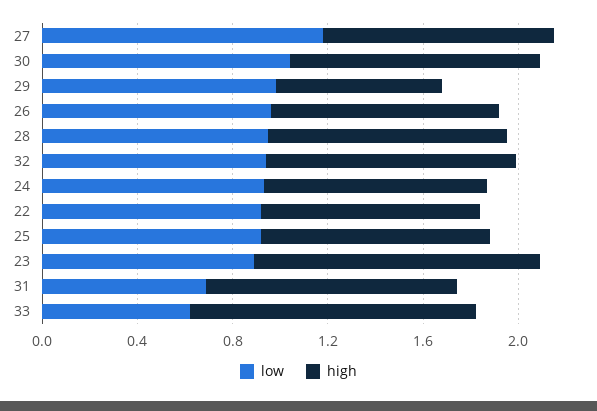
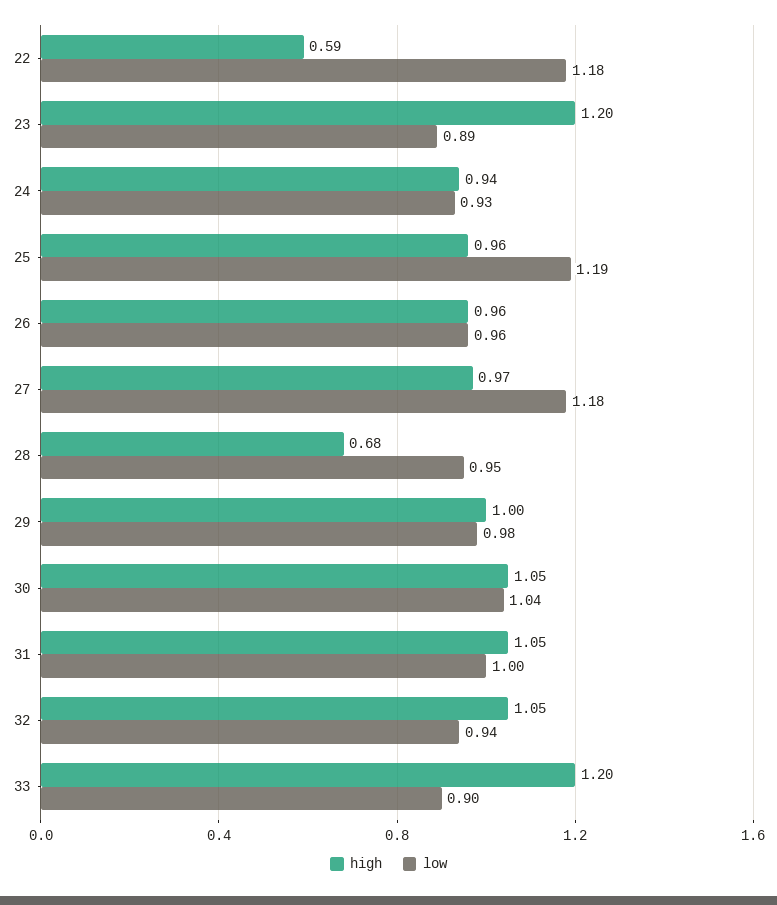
high, 29: 0.7 -> 1
high, 28: 1 -> 0.68
low, 22: 0.9 -> 1.18
high, 22: 0.9 -> 0.59
low, 25: 0.9 -> 1.19
low, 31: 0.7 -> 1
low, 33: 0.6 -> 0.9

